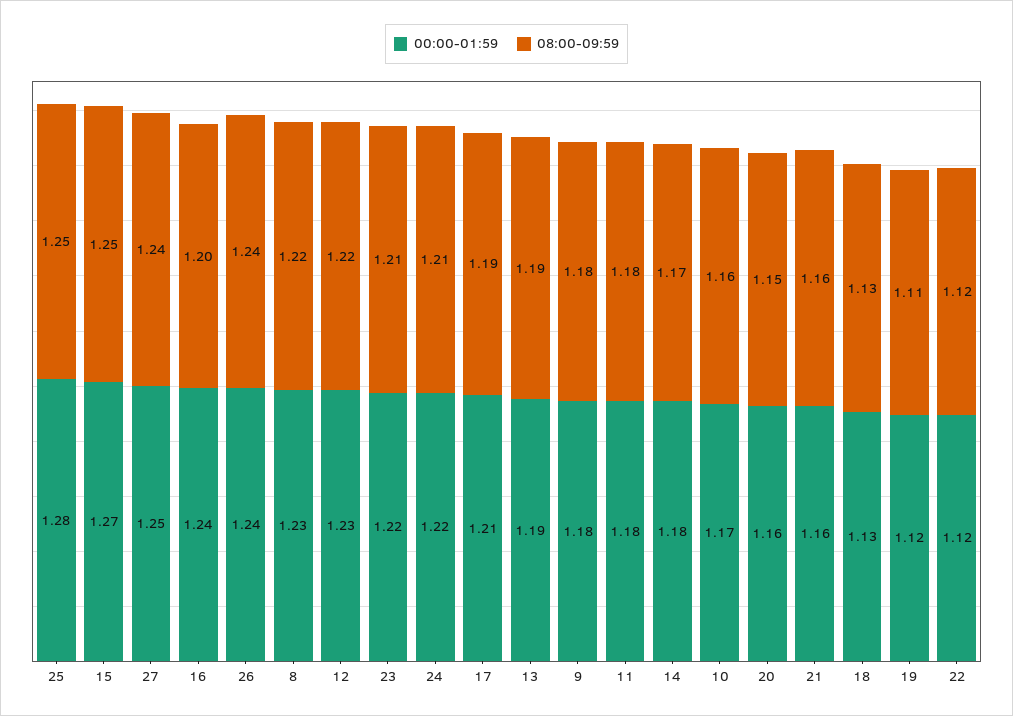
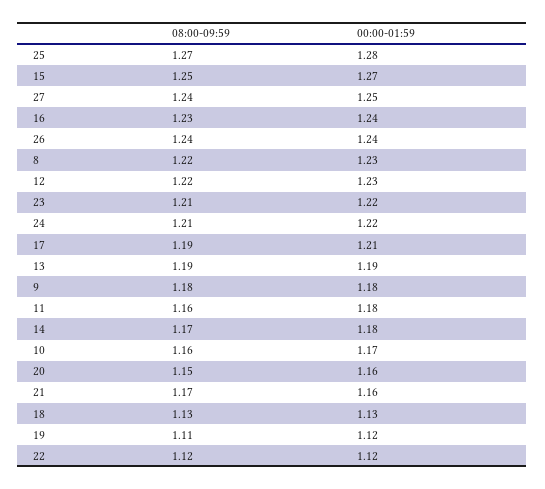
08:00-09:59, 25: 1.25 -> 1.27
08:00-09:59, 16: 1.2 -> 1.23
08:00-09:59, 11: 1.18 -> 1.16
08:00-09:59, 21: 1.16 -> 1.17

